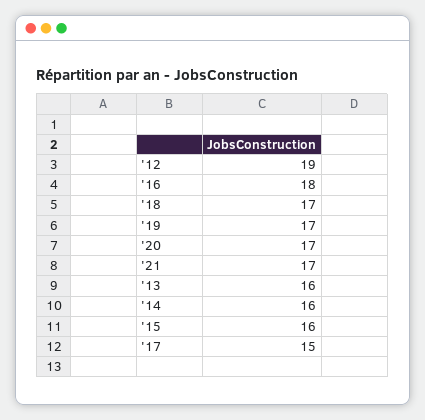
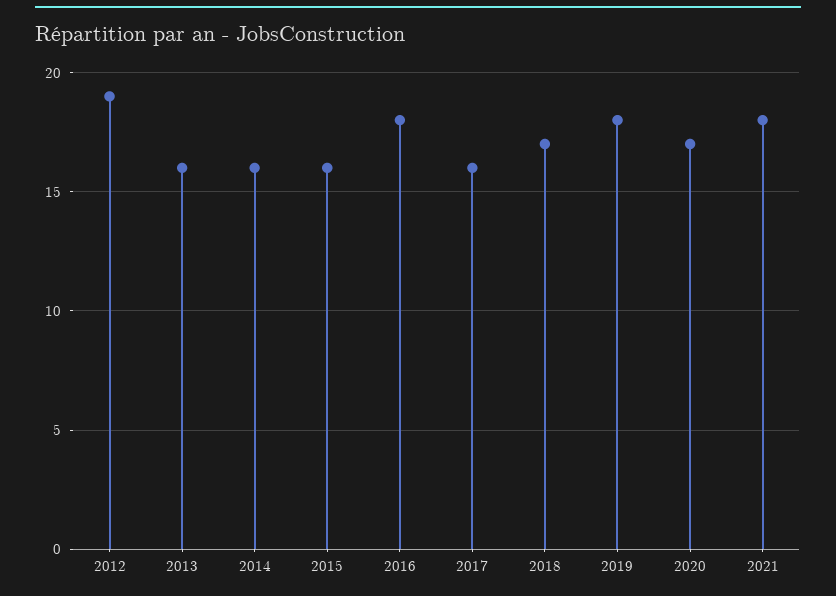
'19: 17 -> 18
'21: 17 -> 18
'17: 15 -> 16

